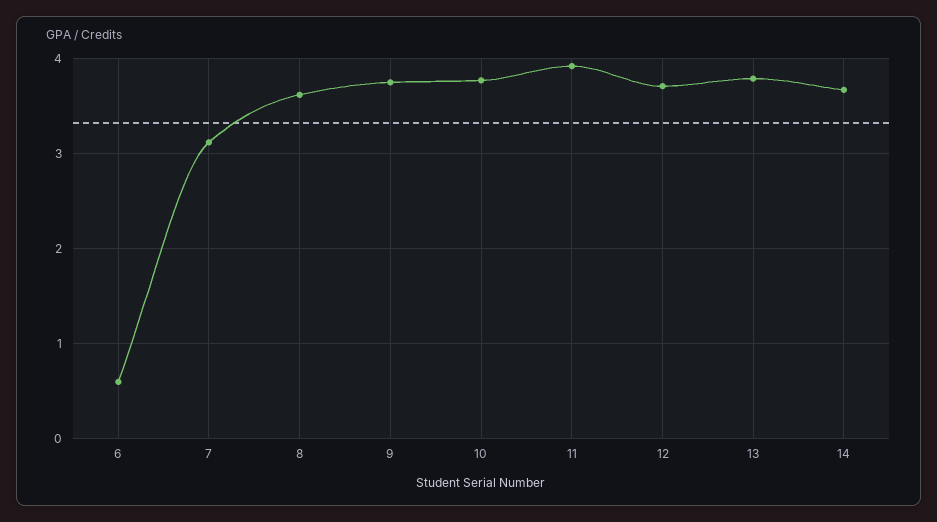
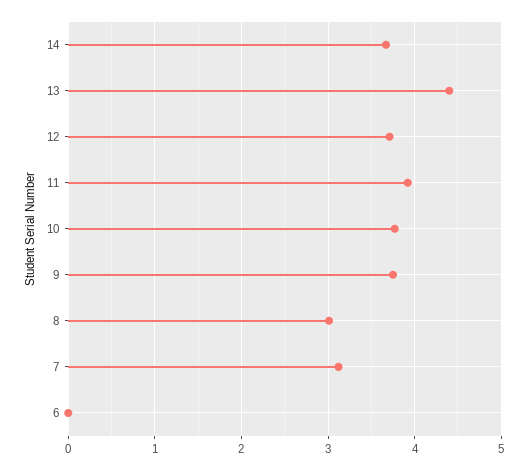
6: 0.6 -> 0
8: 3.6 -> 3
13: 3.8 -> 4.4

